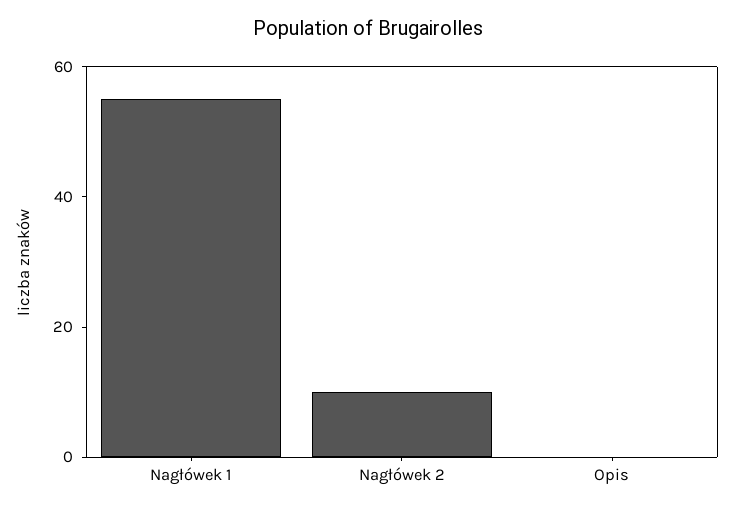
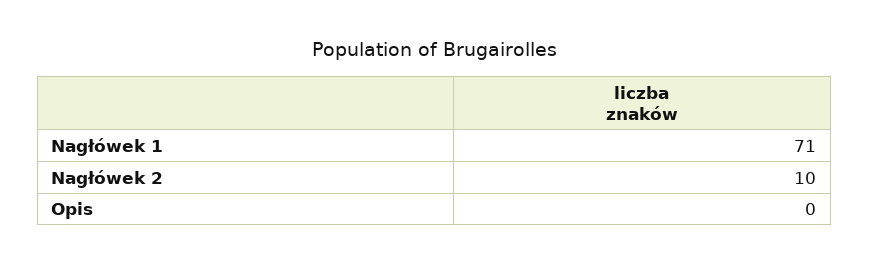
Nagłówek 1: 55 -> 71

